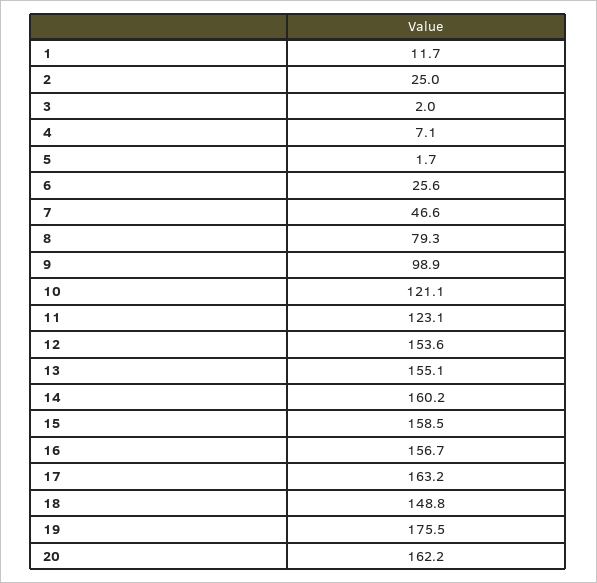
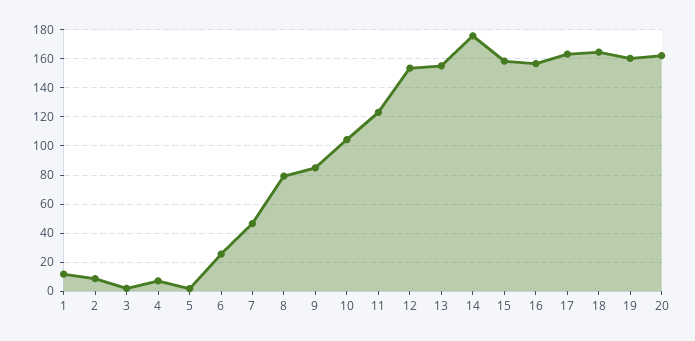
2: 25 -> 10
9: 98.9 -> 85
10: 121.1 -> 105
14: 160.2 -> 175
18: 148.8 -> 165
19: 175.5 -> 160

